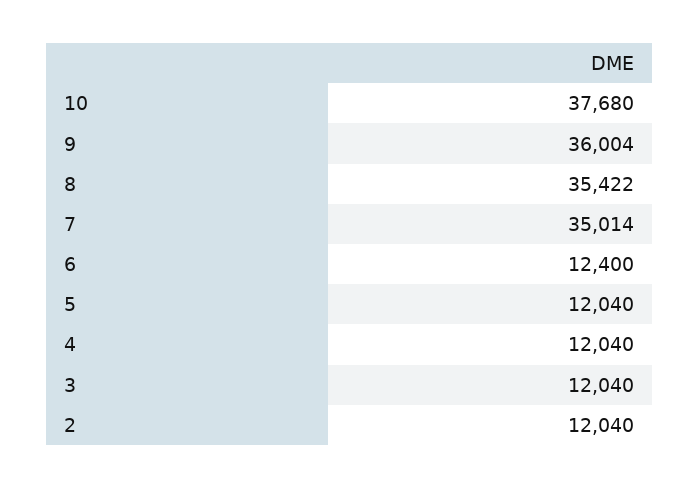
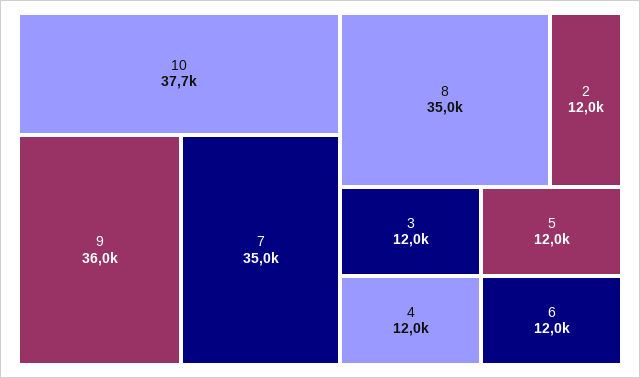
8: 35422 -> 35000
6: 12400 -> 12000

